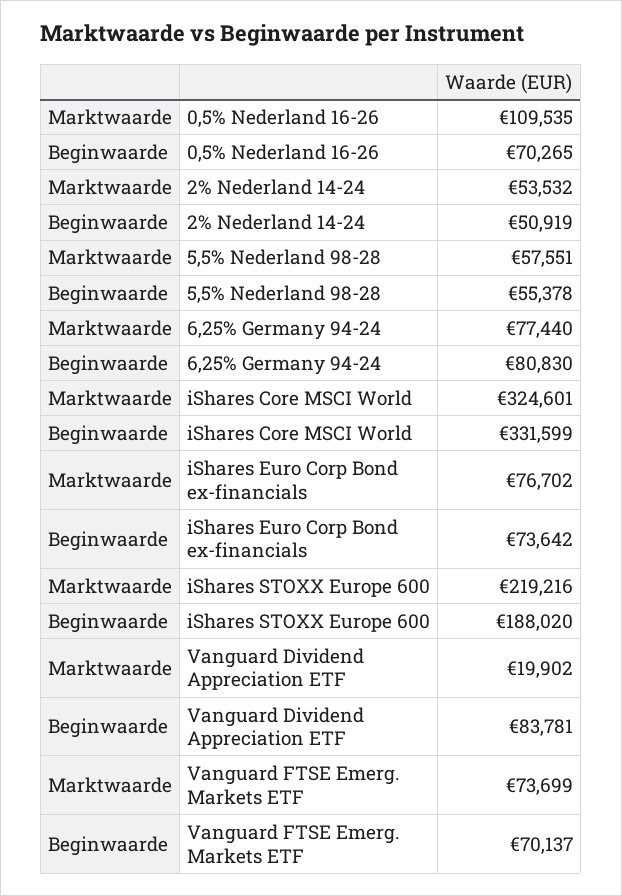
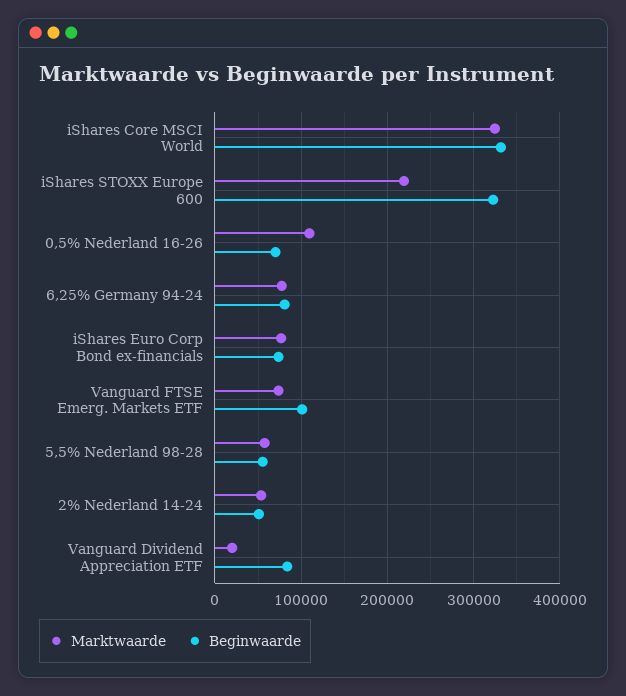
Beginwaarde, iShares STOXX Europe 600: 188020 -> 320000
Beginwaarde, Vanguard FTSE Emerg. Markets ETF: 70137 -> 100000

